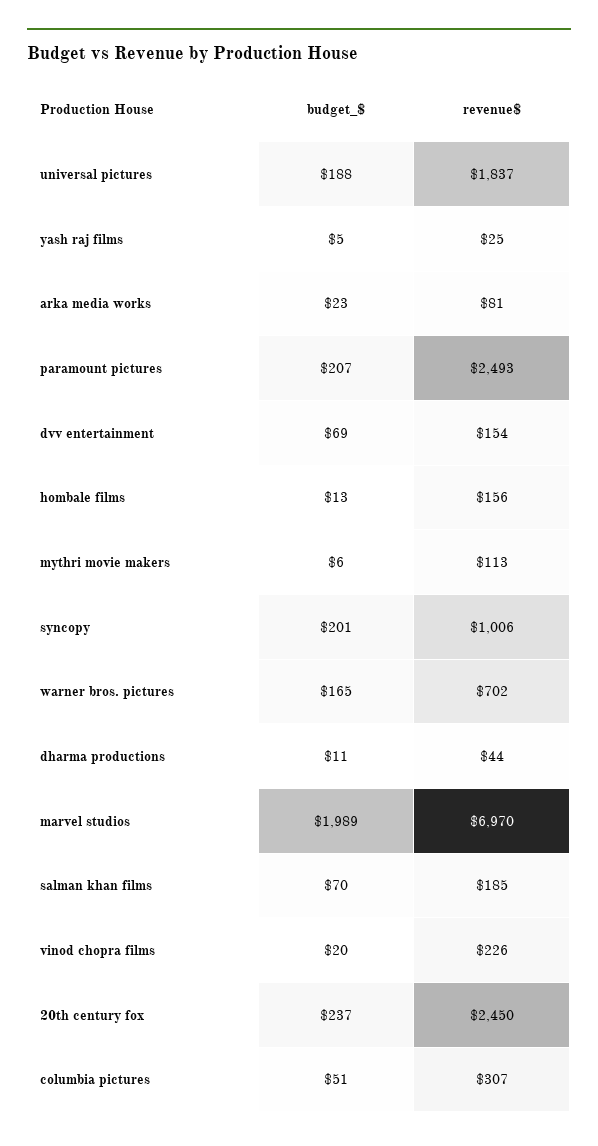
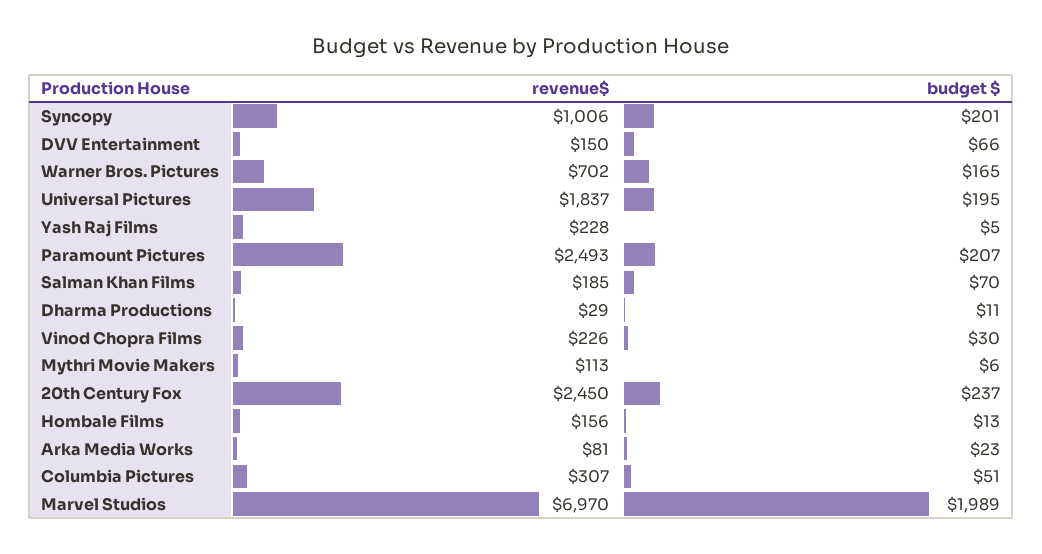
budget_$, universal pictures: 188 -> 195
revenue$, yash raj films: 25 -> 228
budget_$, dvv entertainment: 69 -> 66
revenue$, dvv entertainment: 154 -> 150
revenue$, dharma productions: 44 -> 29
budget_$, vinod chopra films: 20 -> 30

